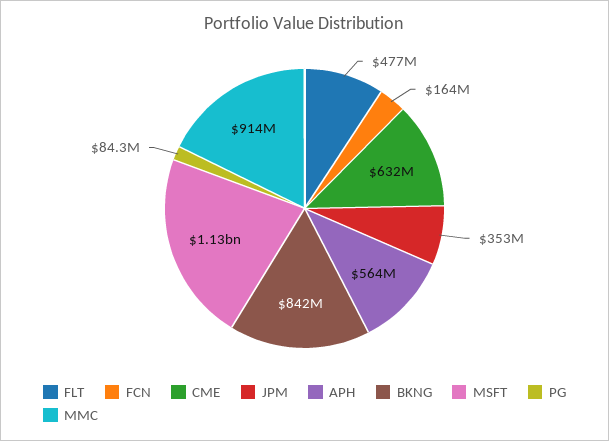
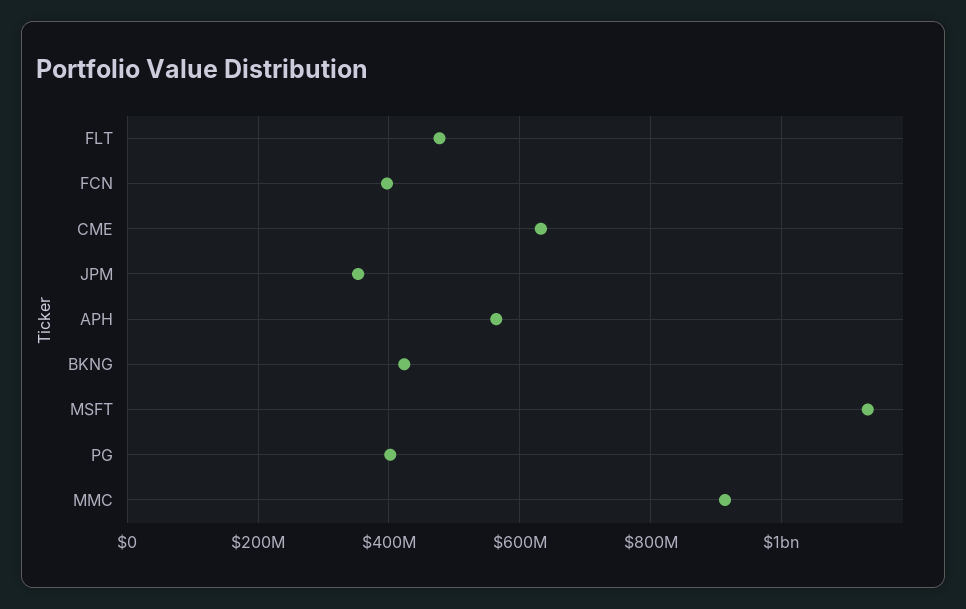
FCN: 164000000 -> 400000000
BKNG: 842000000 -> 420000000
PG: 84300000 -> 400000000

